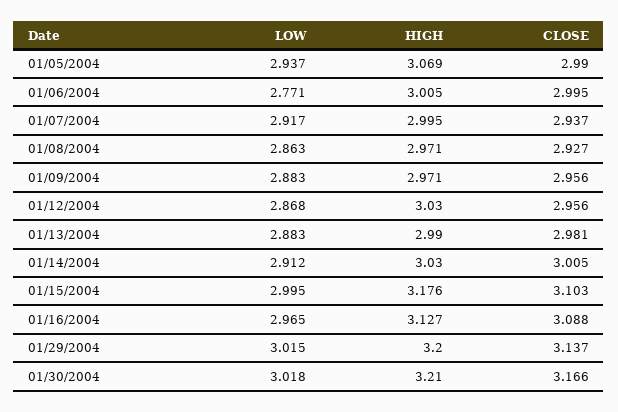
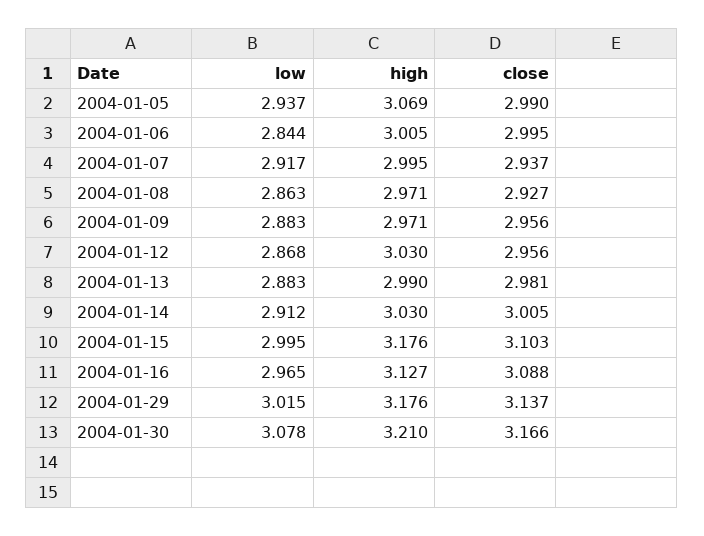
LOW, 01/06/2004: 2.771 -> 2.844
HIGH, 01/29/2004: 3.2 -> 3.176
LOW, 01/30/2004: 3.018 -> 3.078

